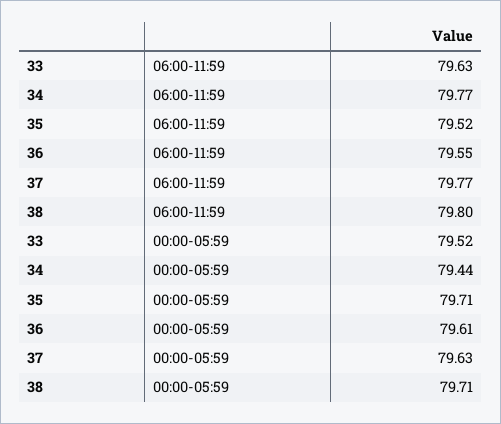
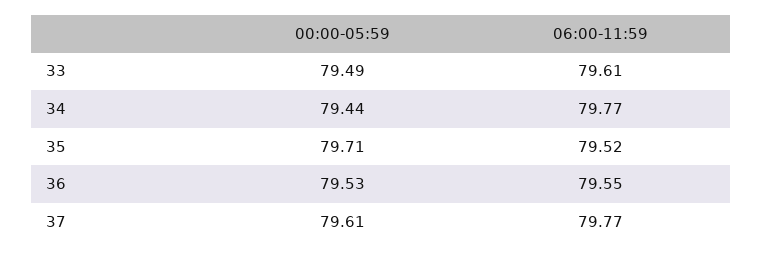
33, 06:00-11:59: 79.63 -> 79.61
38, 06:00-11:59: 79.8 -> none
33, 00:00-05:59: 79.52 -> 79.49
36, 00:00-05:59: 79.61 -> 79.53
37, 00:00-05:59: 79.63 -> 79.61
38, 00:00-05:59: 79.71 -> none

